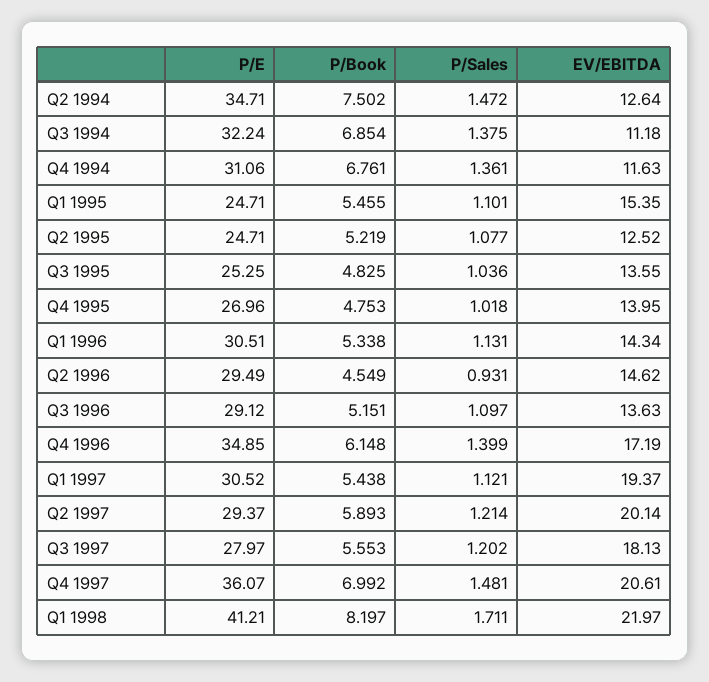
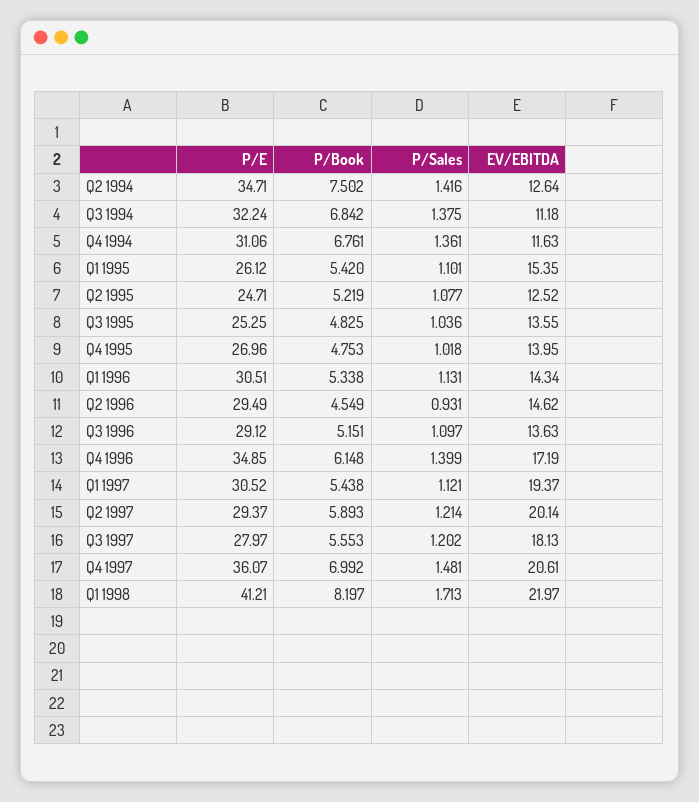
P/Sales, Q2 1994: 1.472 -> 1.416
P/Book, Q3 1994: 6.854 -> 6.842
P/E, Q1 1995: 24.71 -> 26.12
P/Book, Q1 1995: 5.455 -> 5.42
P/Sales, Q1 1998: 1.711 -> 1.713

